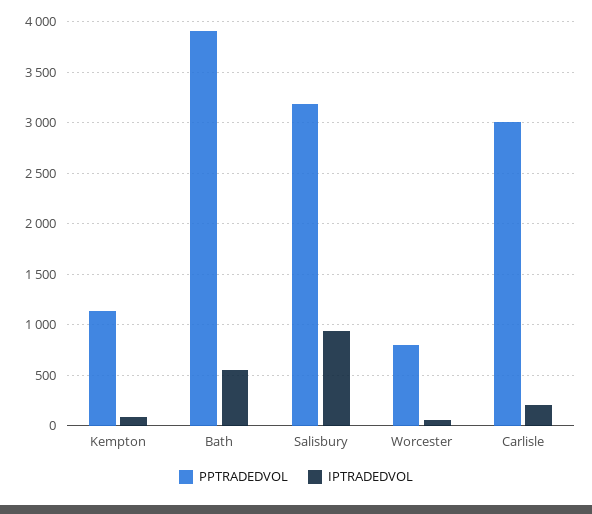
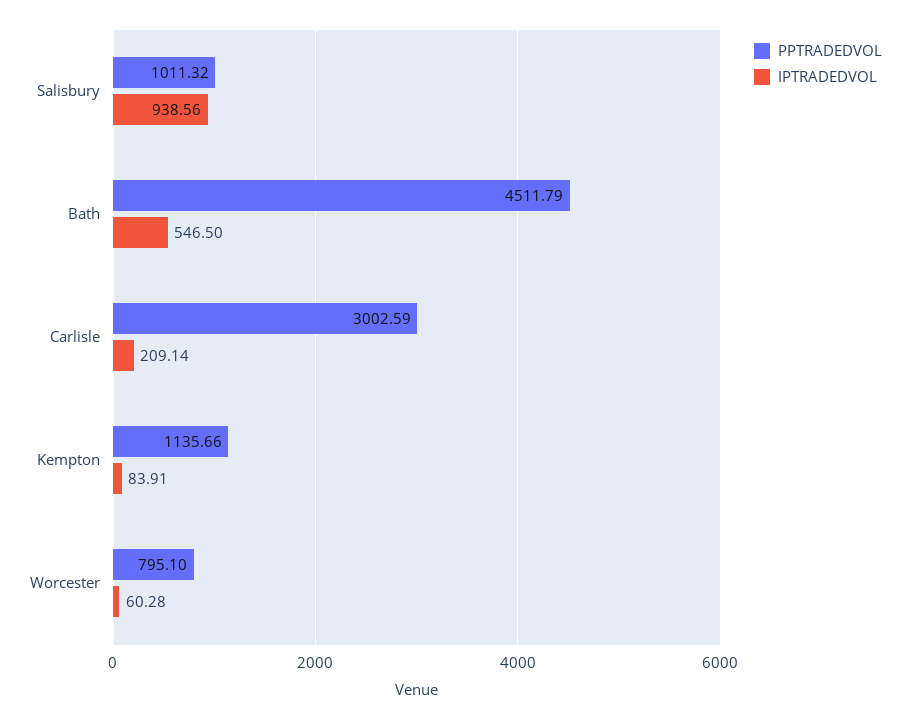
PPTRADEDVOL, Bath: 3900 -> 4511.79
PPTRADEDVOL, Salisbury: 3200 -> 1011.32

